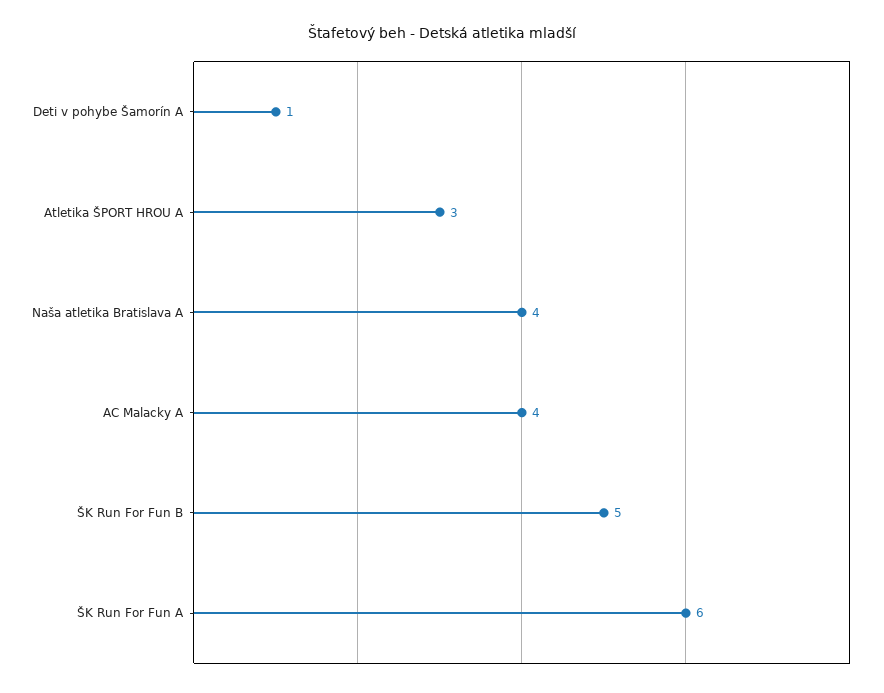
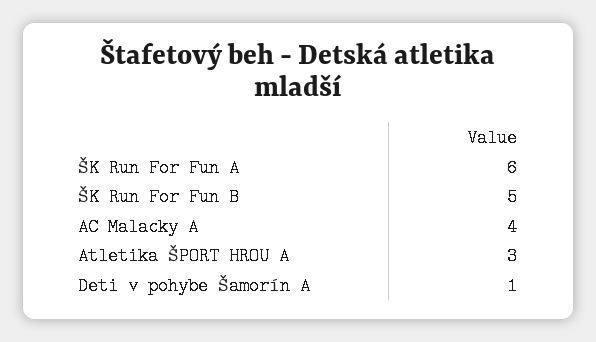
Naša atletika Bratislava A: 4 -> none

